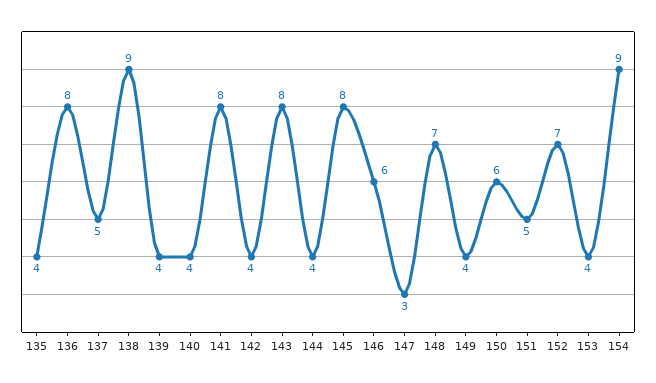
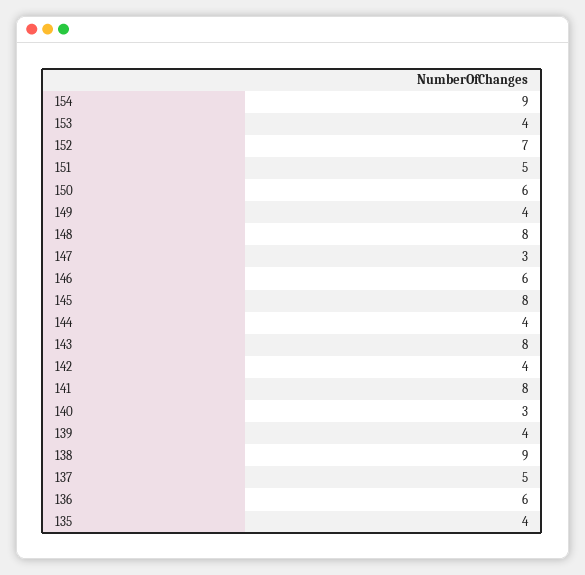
136: 8 -> 6
140: 4 -> 3
148: 7 -> 8

